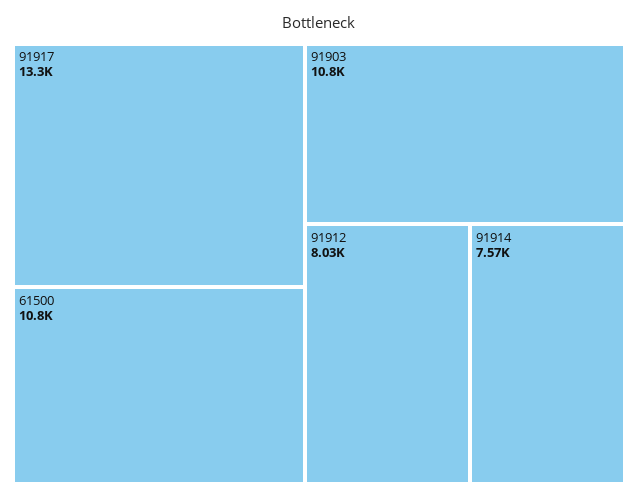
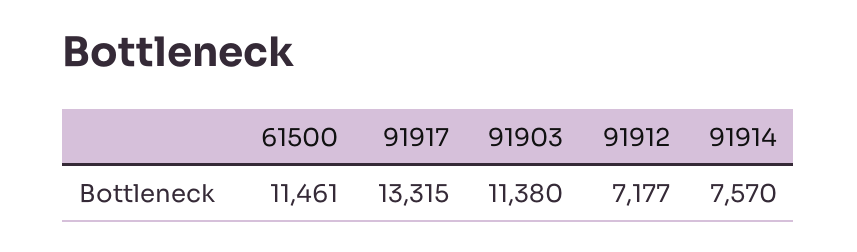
61500: 10800 -> 11461
91903: 10800 -> 11380
91912: 8030 -> 7177

